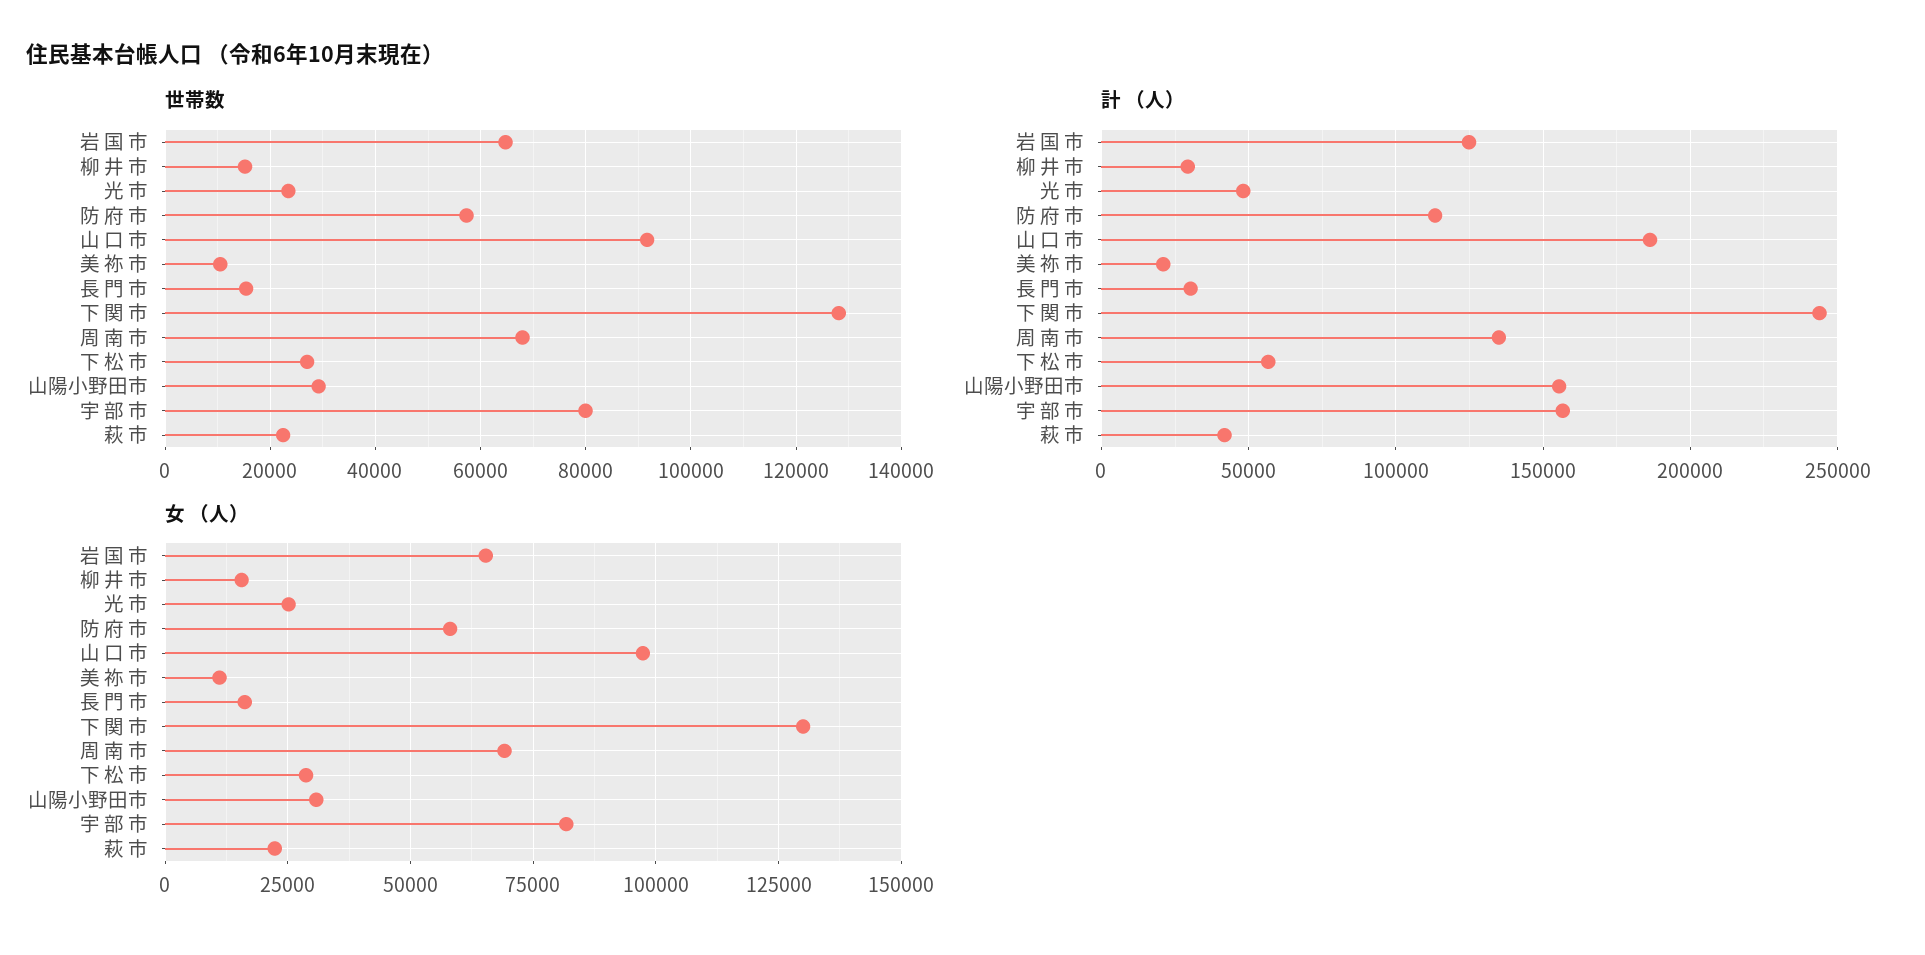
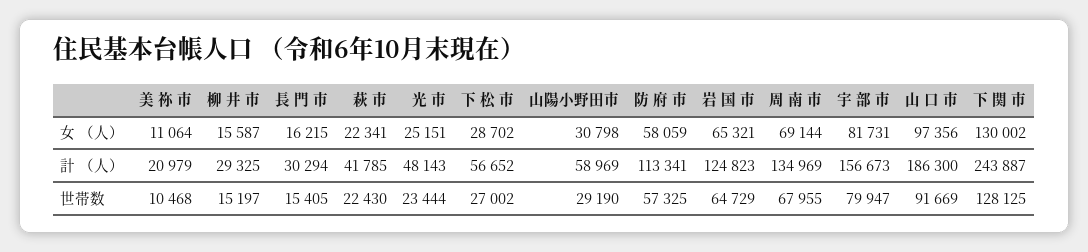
計 （人）, 山陽小野田市: 155000 -> 58969

